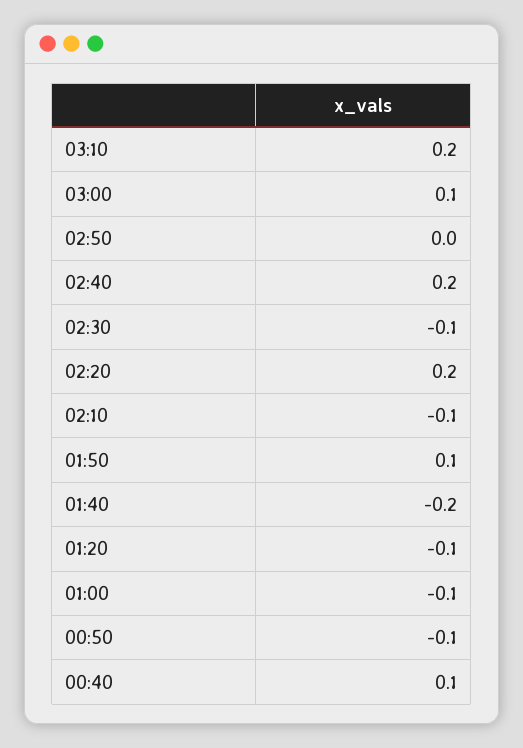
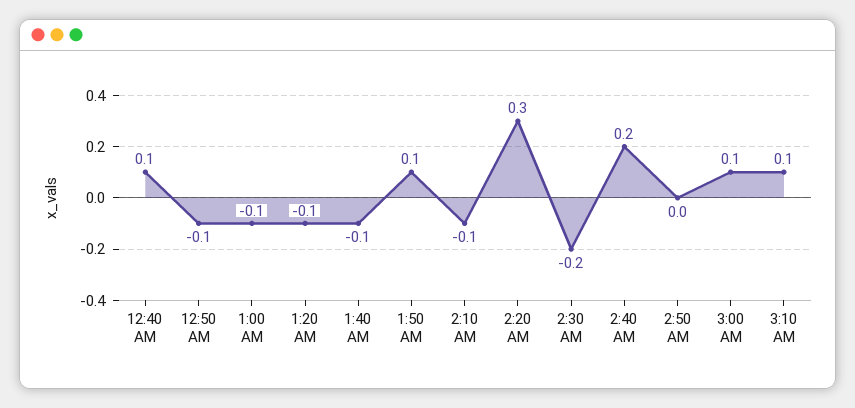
03:10: 0.2 -> 0.1
02:30: -0.1 -> -0.2
02:20: 0.2 -> 0.3
01:40: -0.2 -> -0.1

